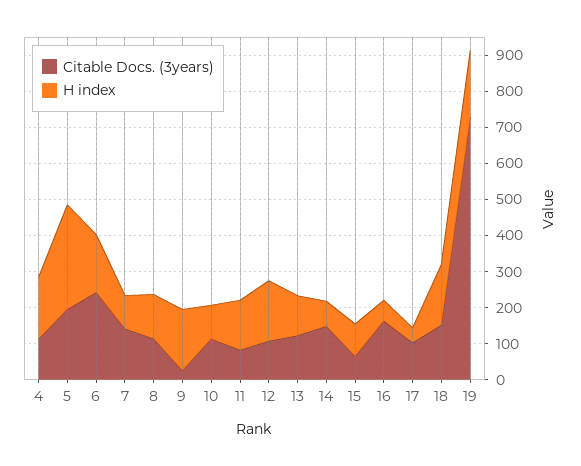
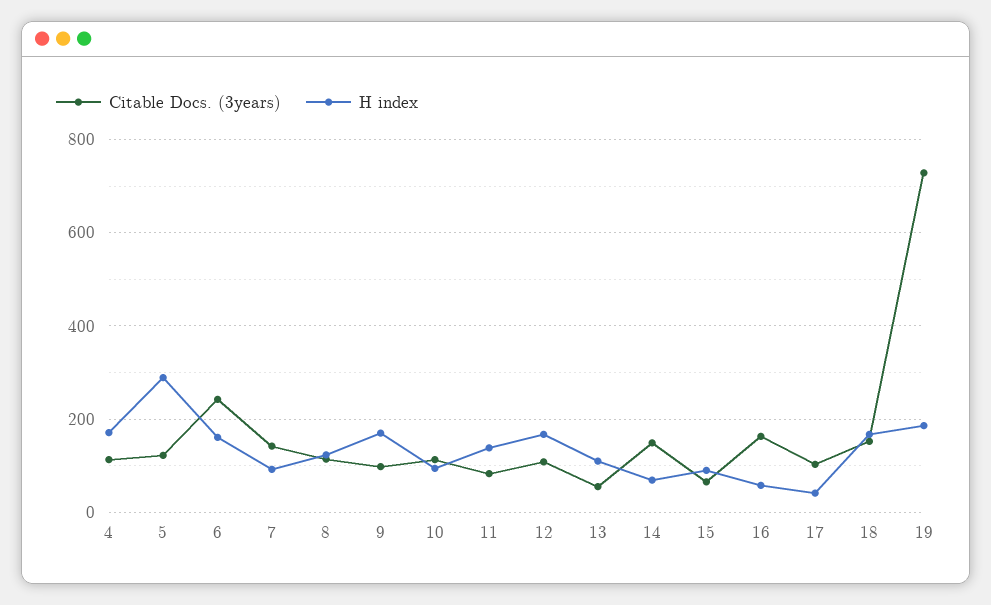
Citable Docs. (3years), 5: 200 -> 120
Citable Docs. (3years), 9: 25 -> 100
Citable Docs. (3years), 13: 125 -> 60

